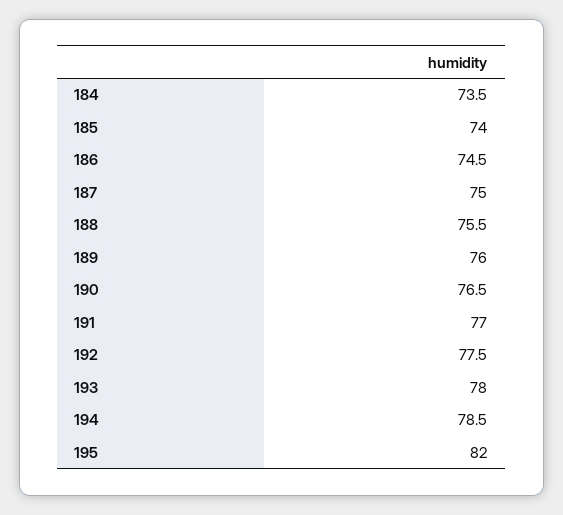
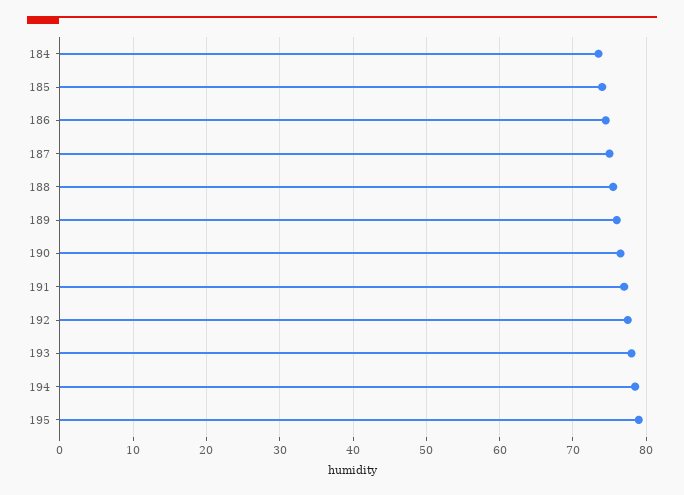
195: 82 -> 79

